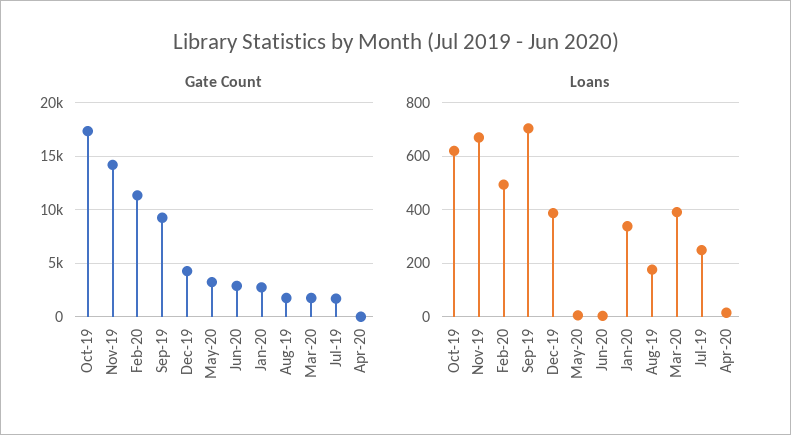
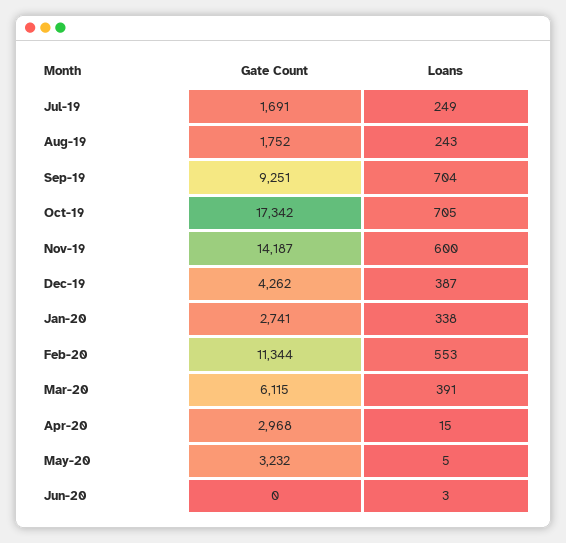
Gate Count, Jun-20: 3000 -> 0
Gate Count, Mar-20: 2000 -> 6115
Gate Count, Apr-20: 0 -> 2968
Loans, Oct-19: 625 -> 705
Loans, Nov-19: 675 -> 600
Loans, Feb-20: 500 -> 553
Loans, Aug-19: 175 -> 243

